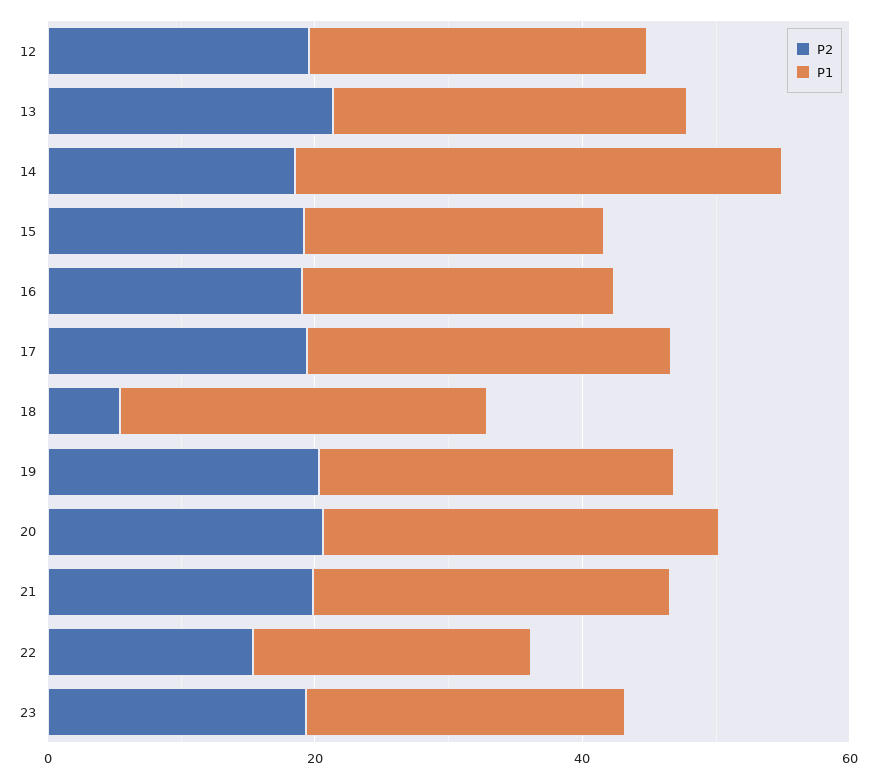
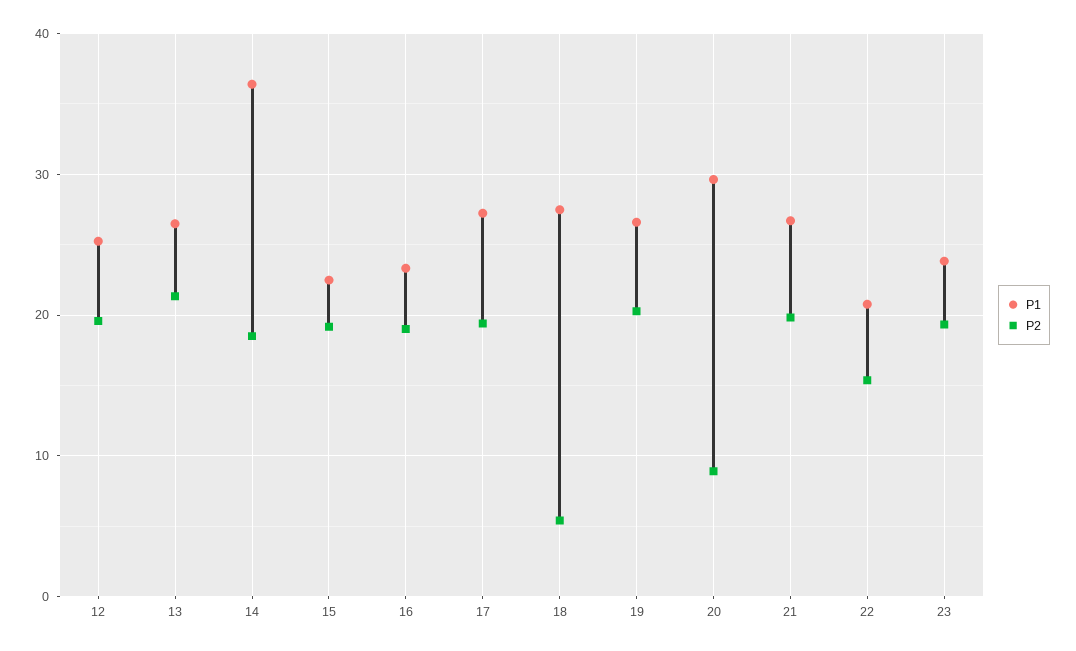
P2, 20: 20 -> 9

